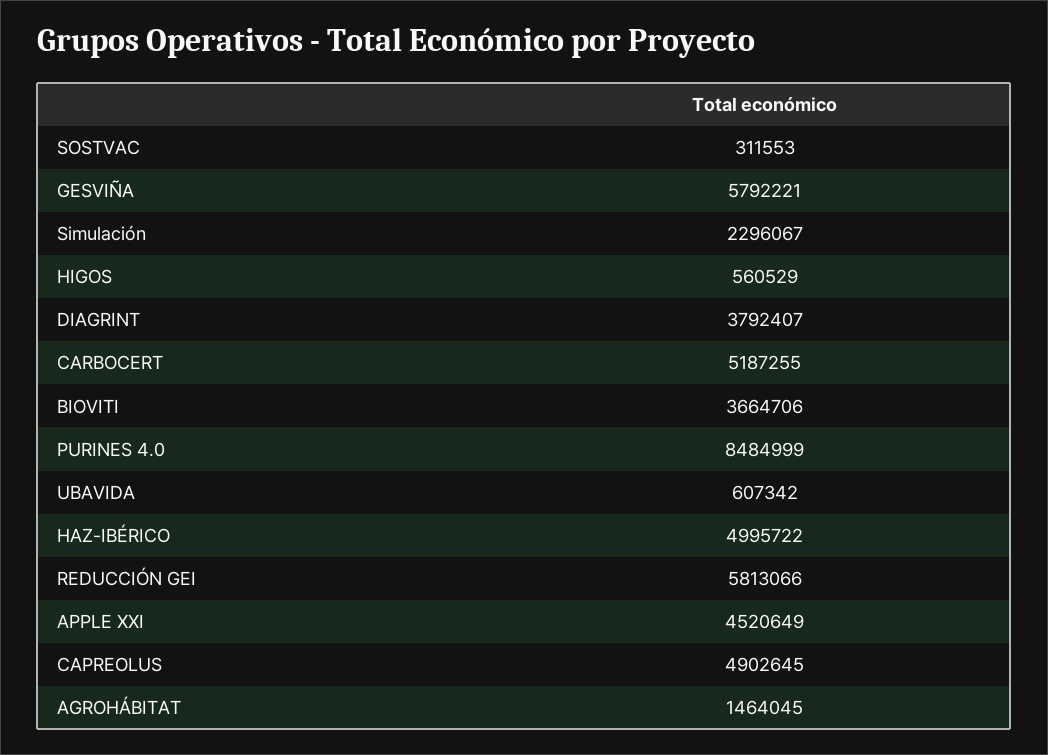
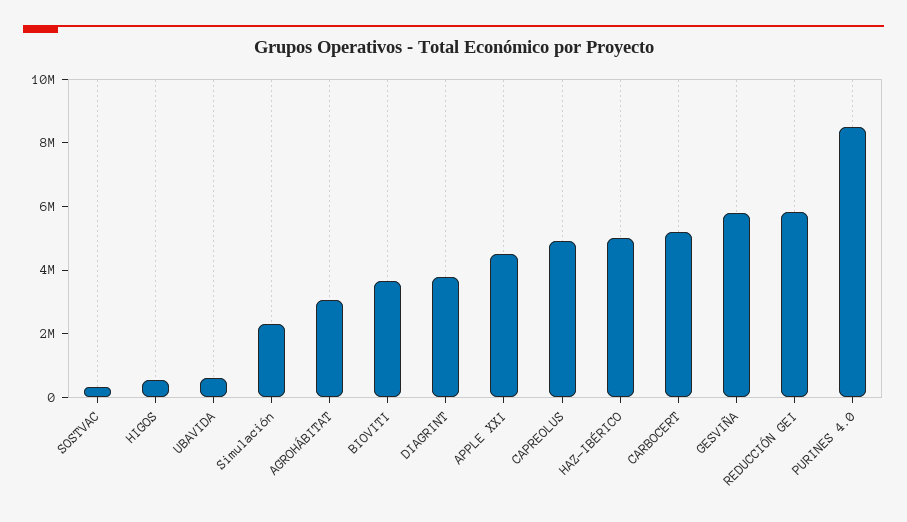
AGROHÁBITAT: 1464045 -> 3000000

